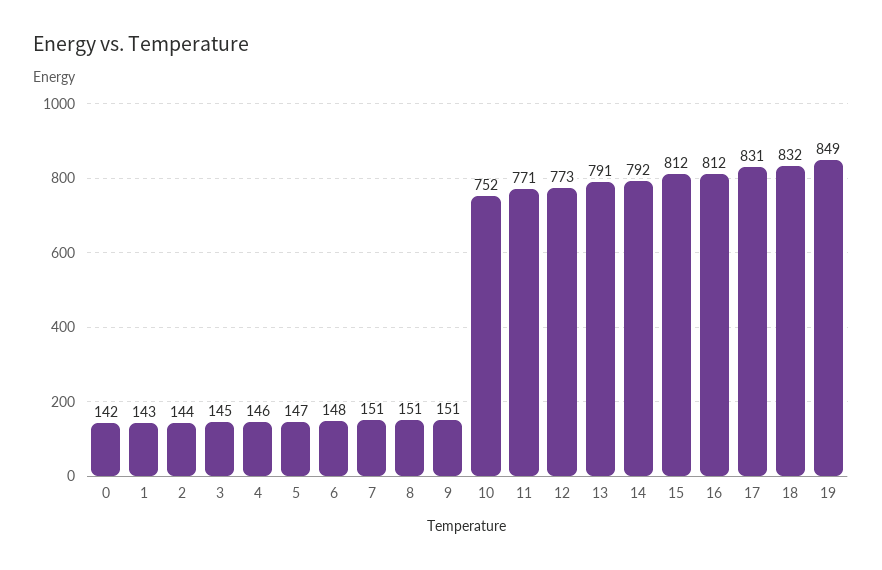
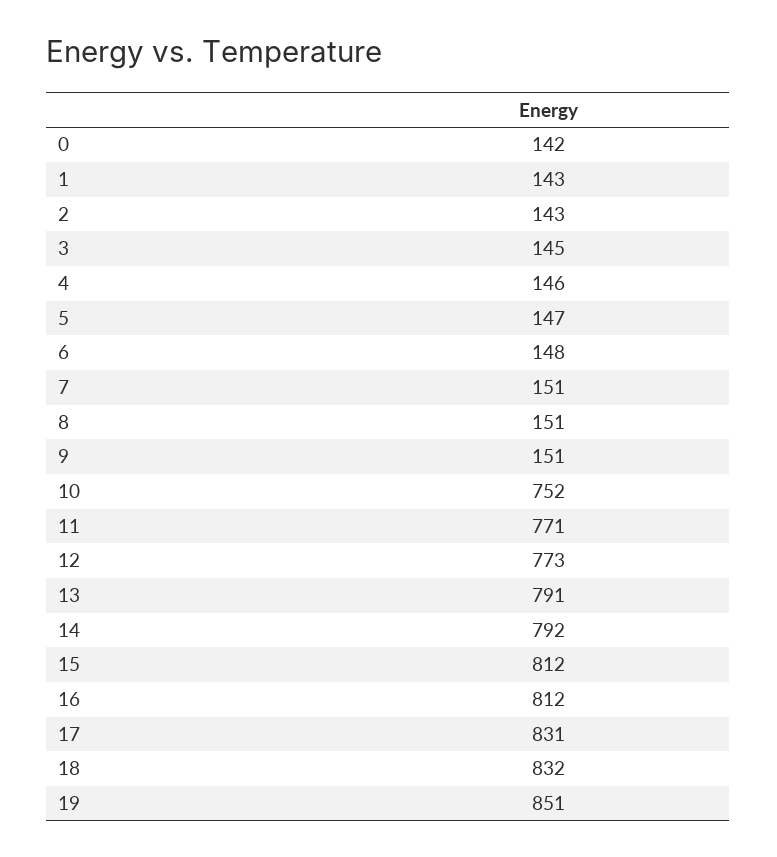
2: 144 -> 143
19: 849 -> 851

